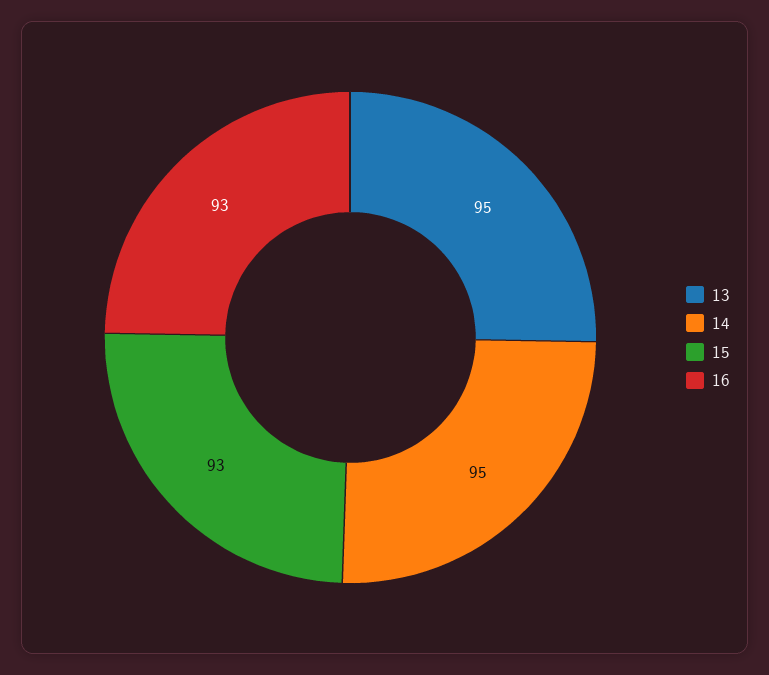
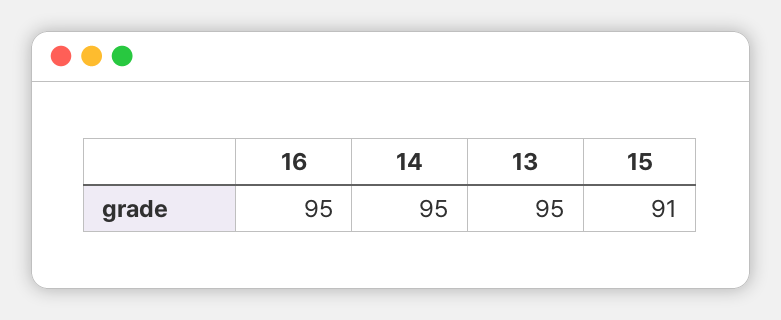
15: 93 -> 91
16: 93 -> 95

